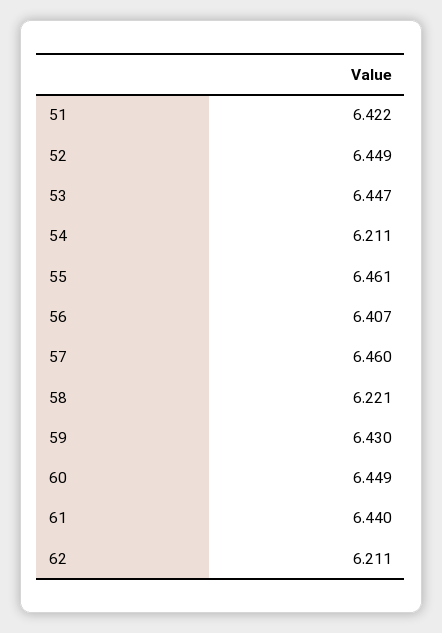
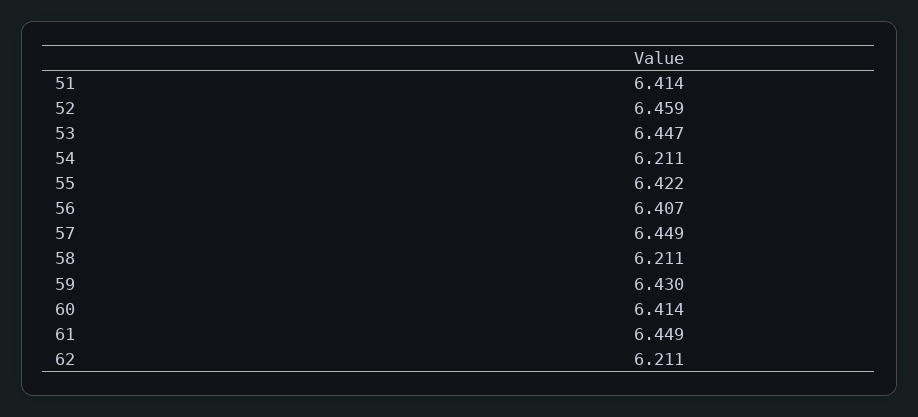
51: 6.422 -> 6.414
52: 6.449 -> 6.459
55: 6.461 -> 6.422
57: 6.46 -> 6.449
58: 6.221 -> 6.211
60: 6.449 -> 6.414
61: 6.44 -> 6.449

